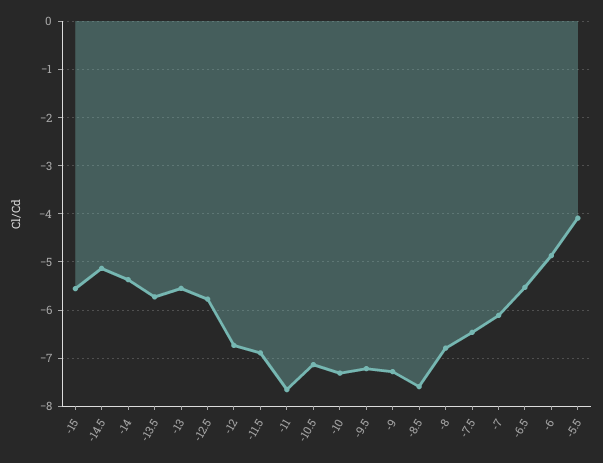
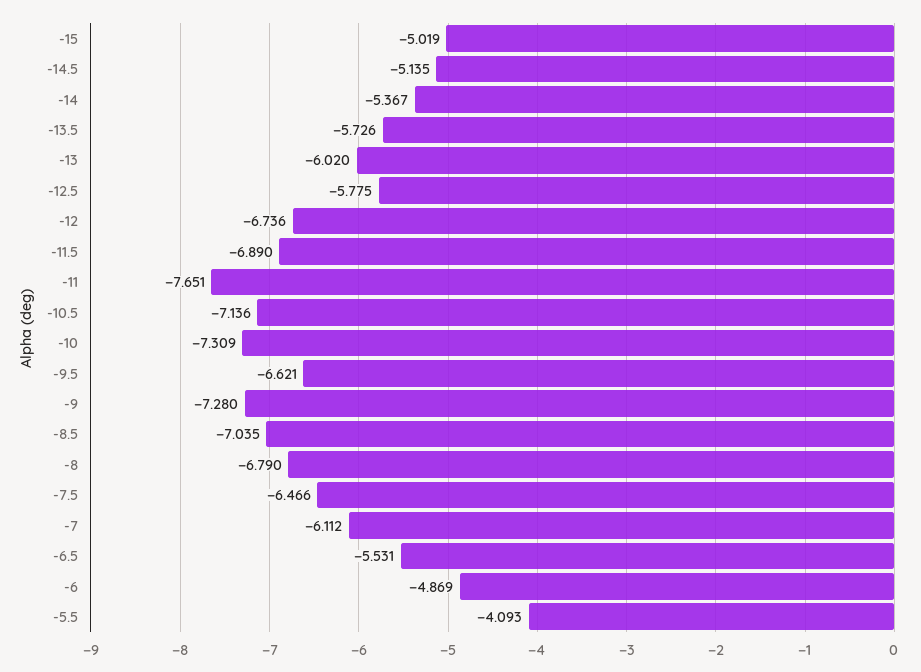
-15: -5.6 -> -5.019
-13: -5.6 -> -6.02
-9.5: -7.2 -> -6.621
-8.5: -7.6 -> -7.035

